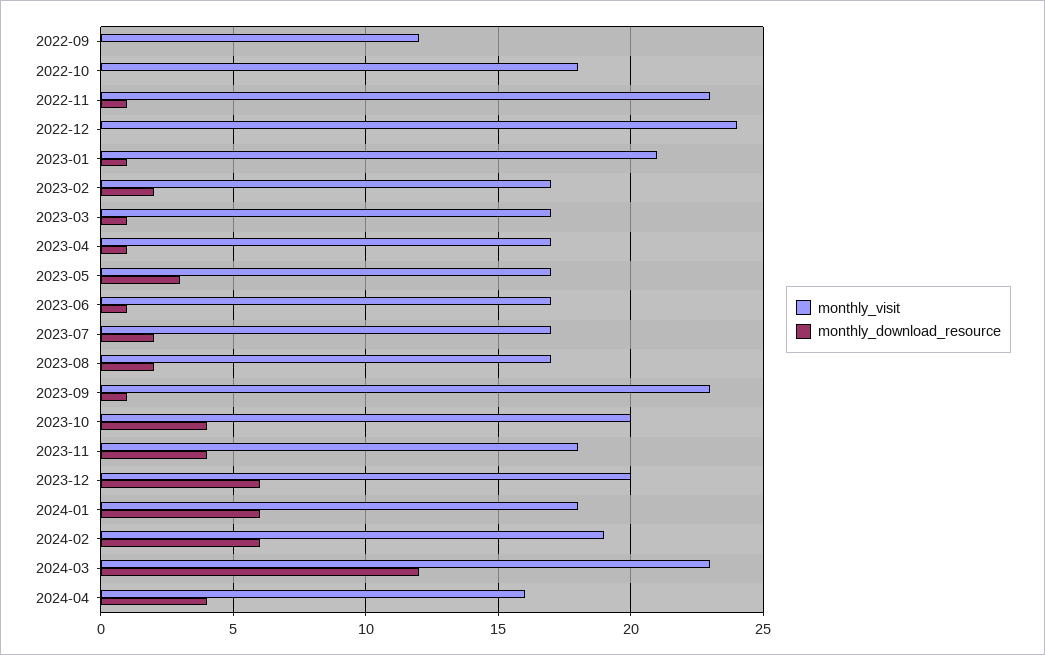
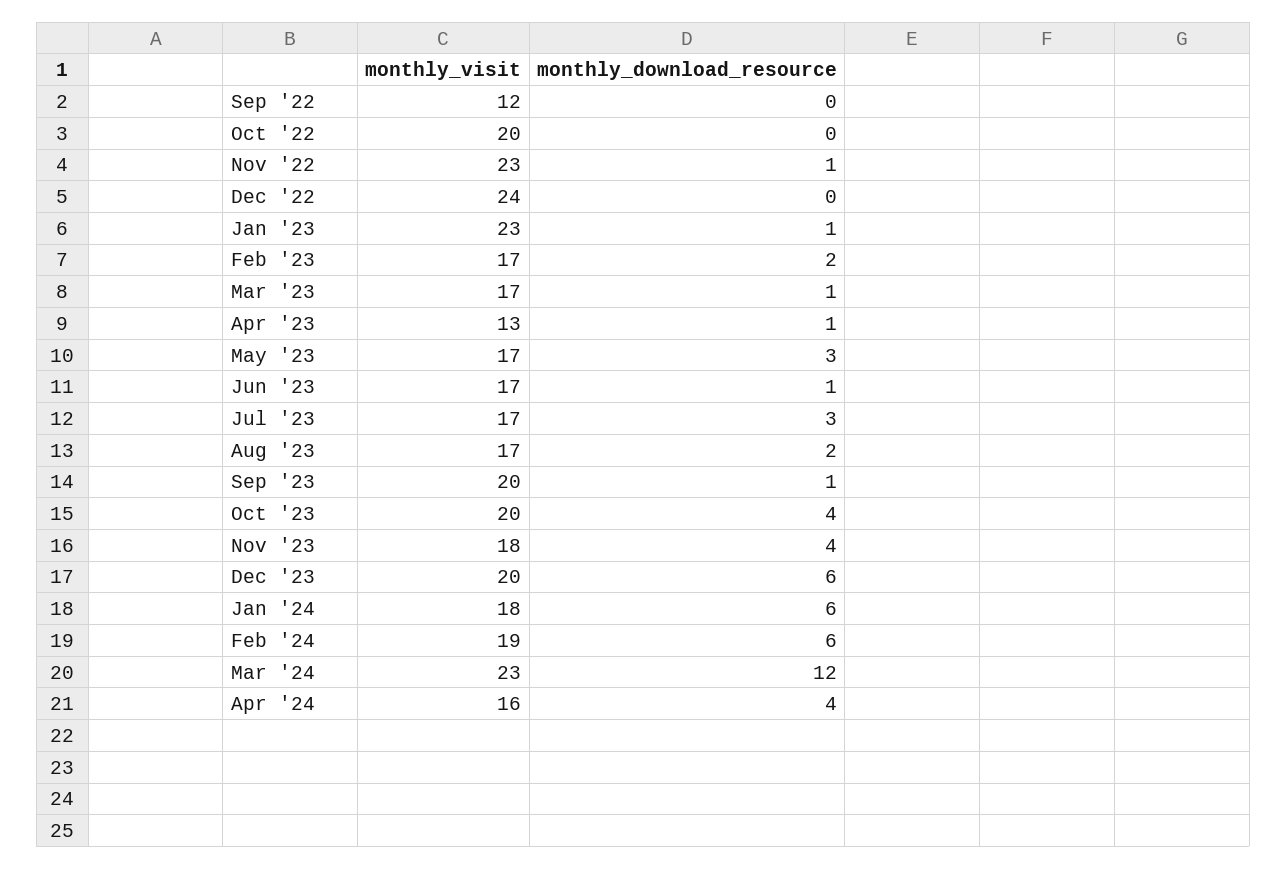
monthly_visit, 2022-10: 18 -> 20
monthly_visit, 2023-01: 21 -> 23
monthly_visit, 2023-04: 17 -> 13
monthly_download_resource, 2023-07: 2 -> 3
monthly_visit, 2023-09: 23 -> 20

